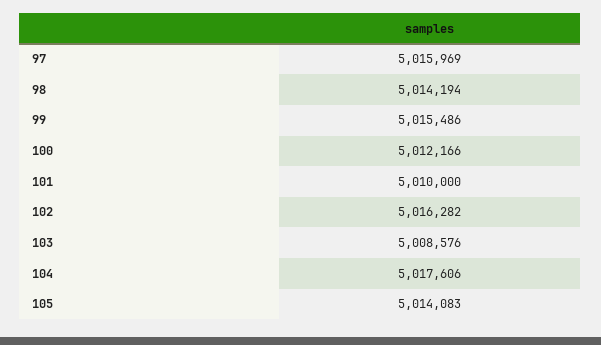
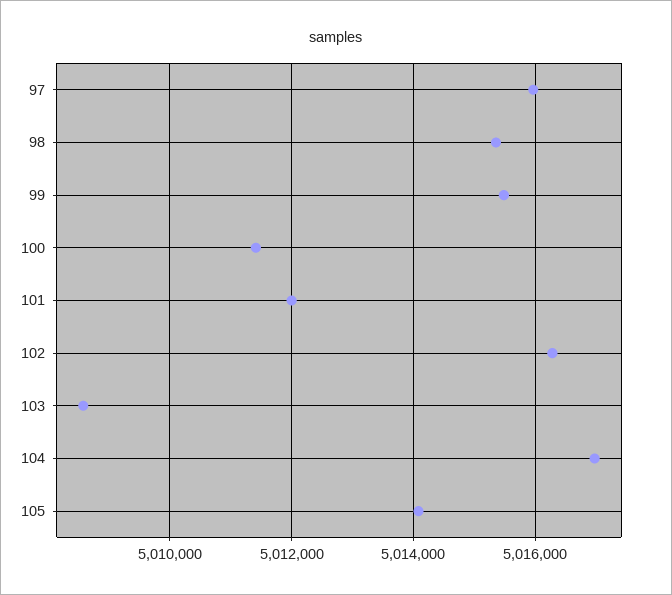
98: 5014194 -> 5015400
100: 5012166 -> 5011400
101: 5010000 -> 5012000
104: 5017606 -> 5017000

